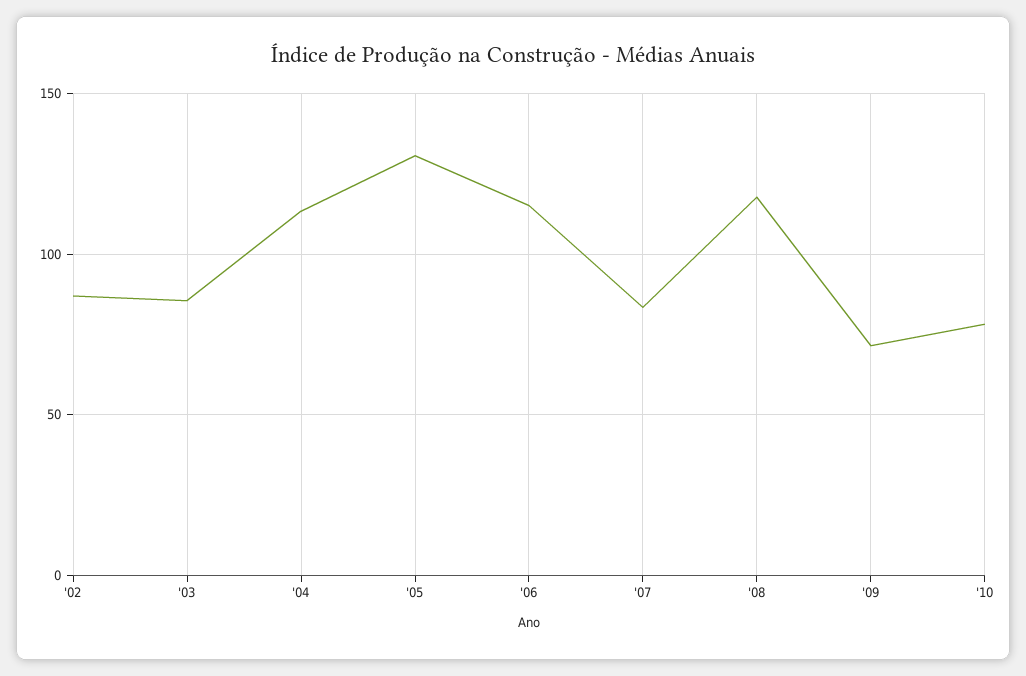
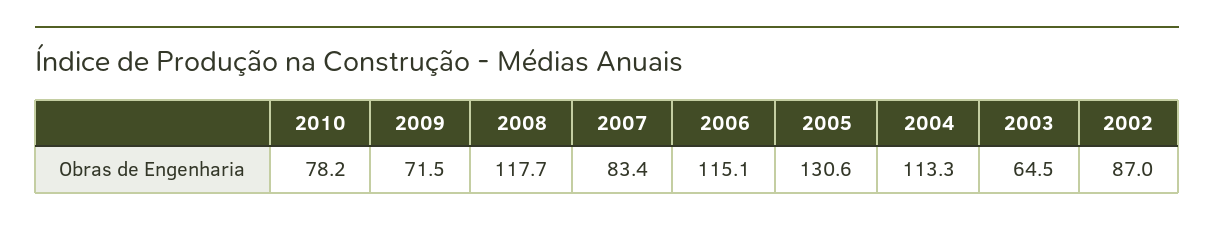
'03: 85 -> 64.5

